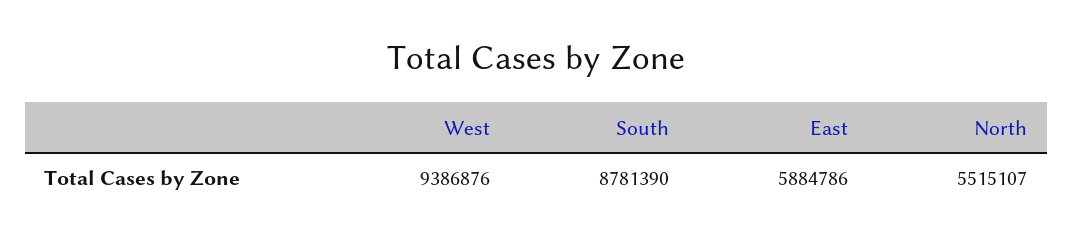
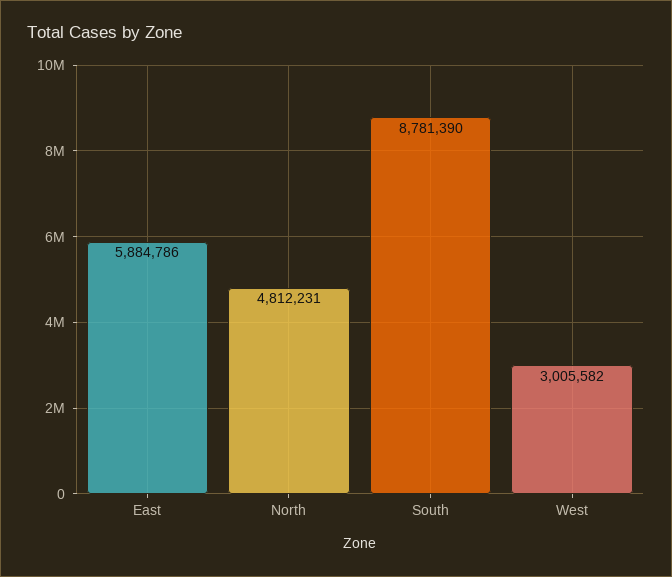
West: 9386876 -> 3005582
North: 5515107 -> 4812231

